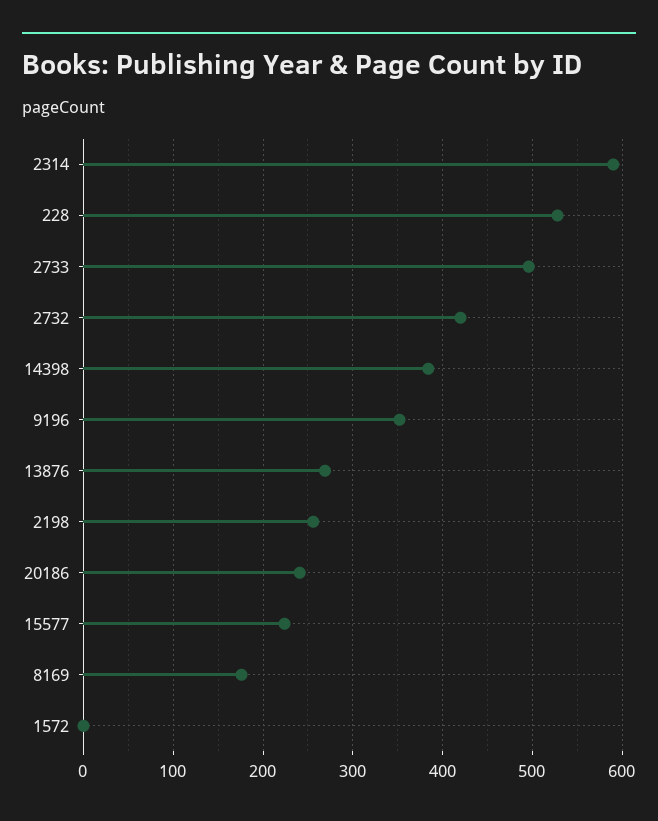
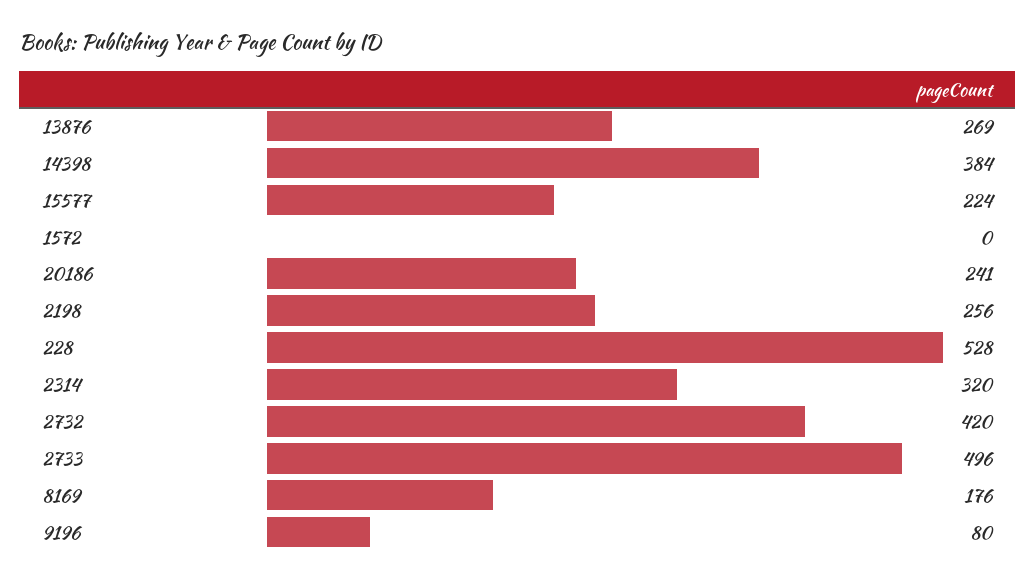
2314: 590 -> 320
9196: 350 -> 80

